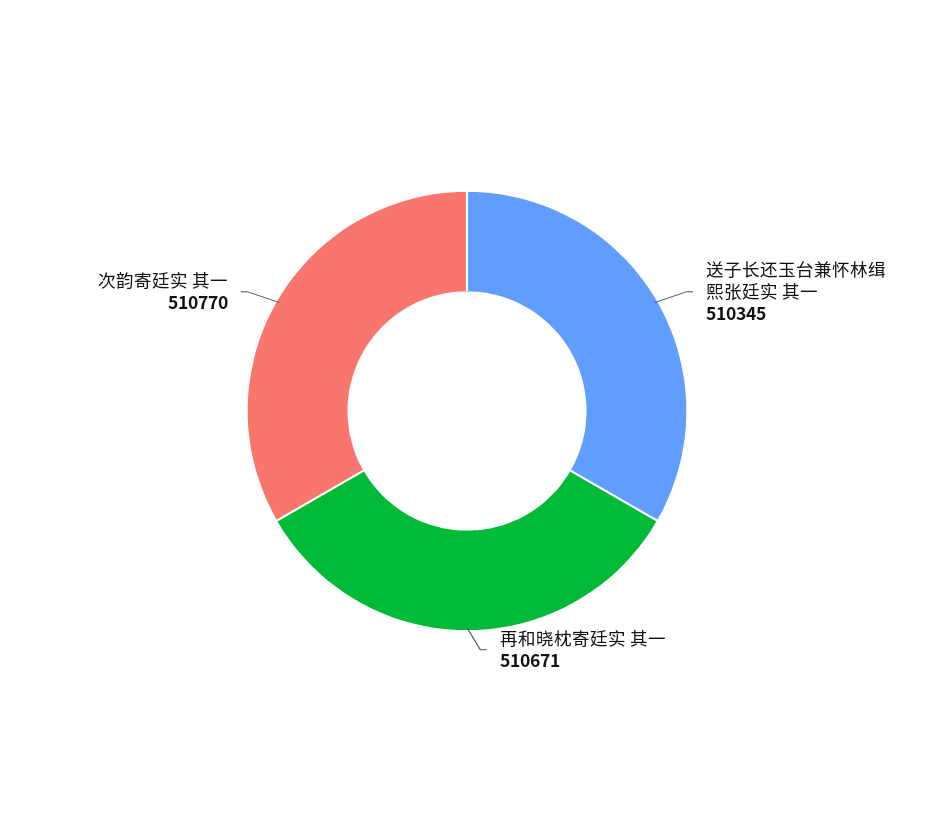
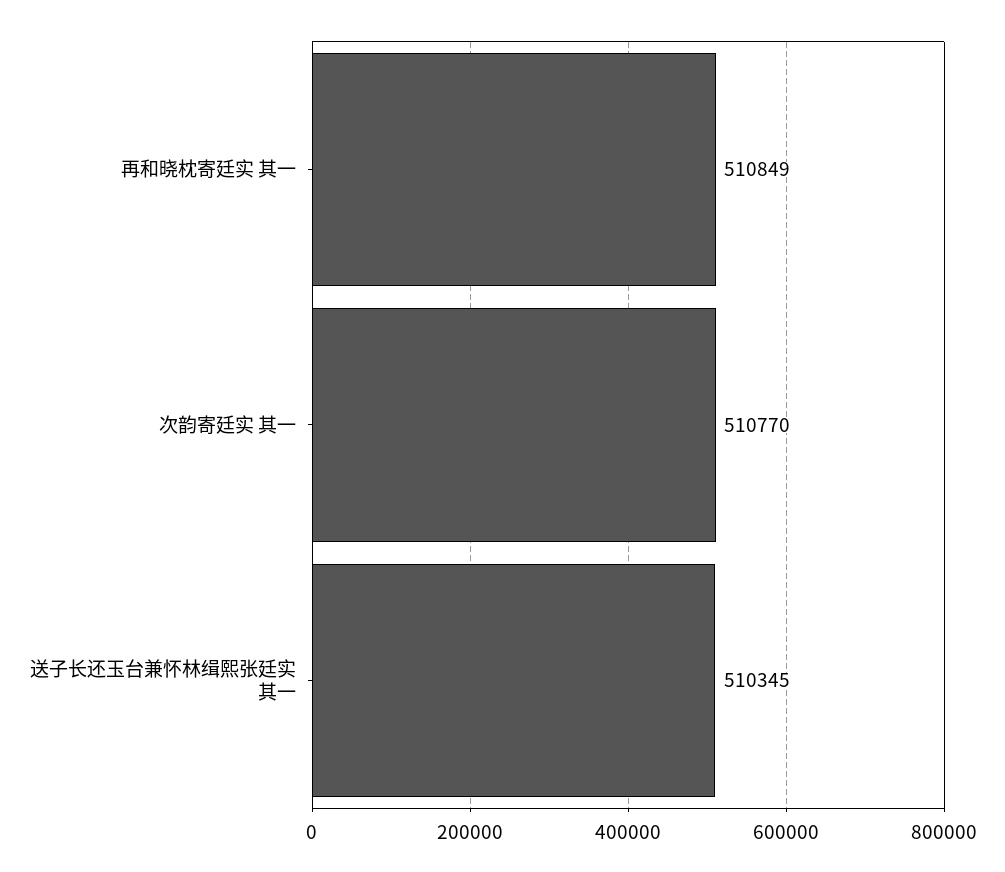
再和晓枕寄廷实 其一: 510671 -> 510849

